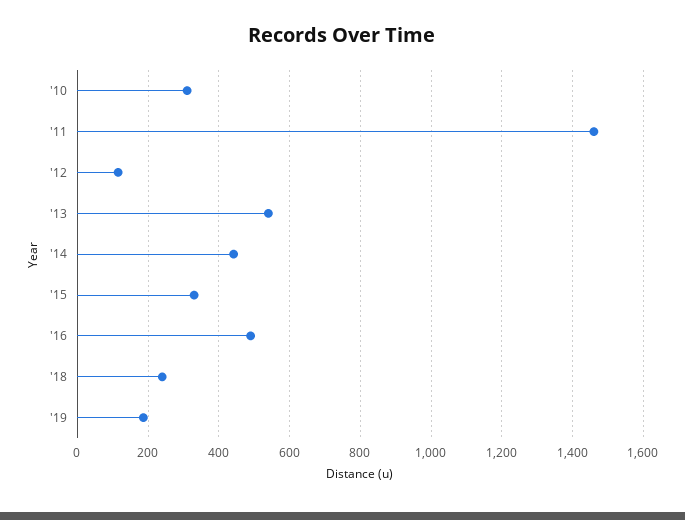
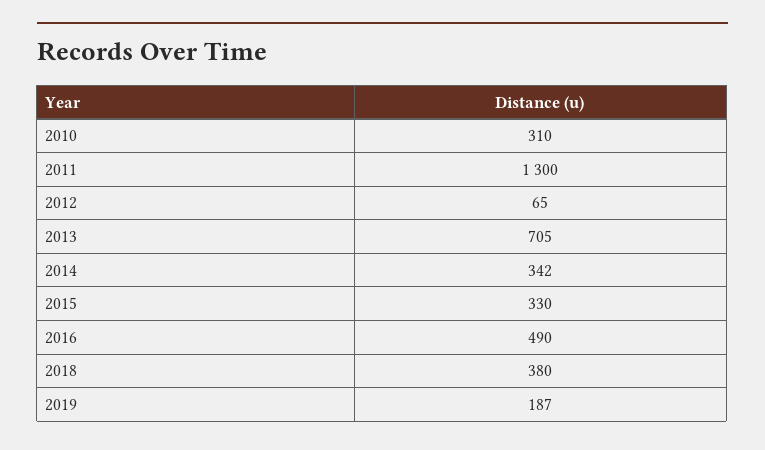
'11: 1460 -> 1300
'12: 120 -> 65
'13: 540 -> 705
'14: 440 -> 342
'18: 240 -> 380

